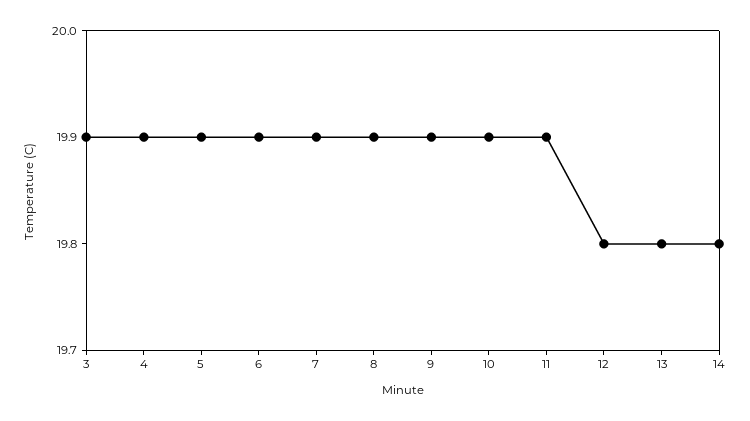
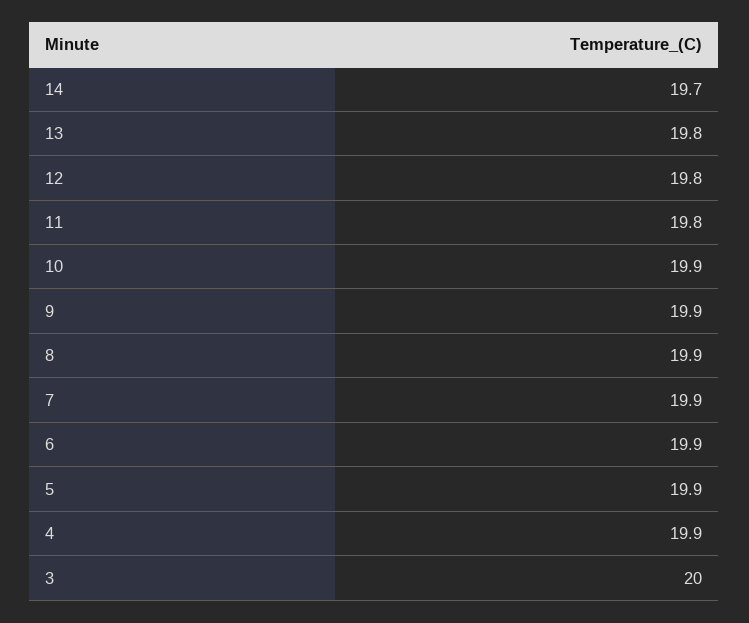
3: 19.9 -> 20
11: 19.9 -> 19.8
14: 19.8 -> 19.7

